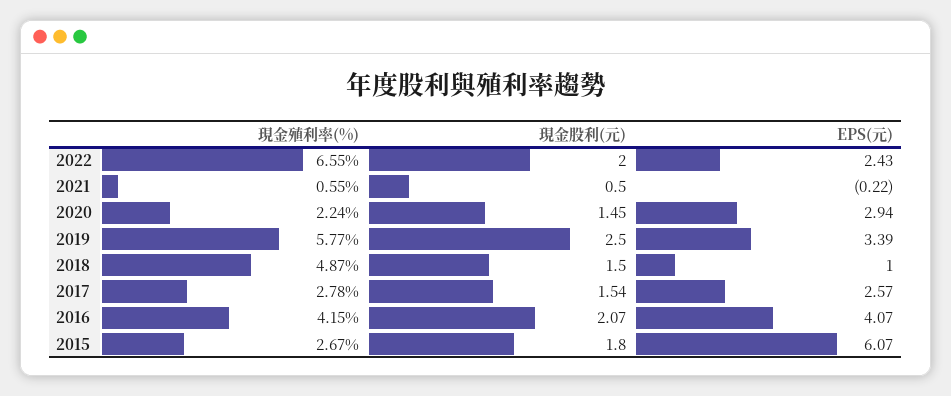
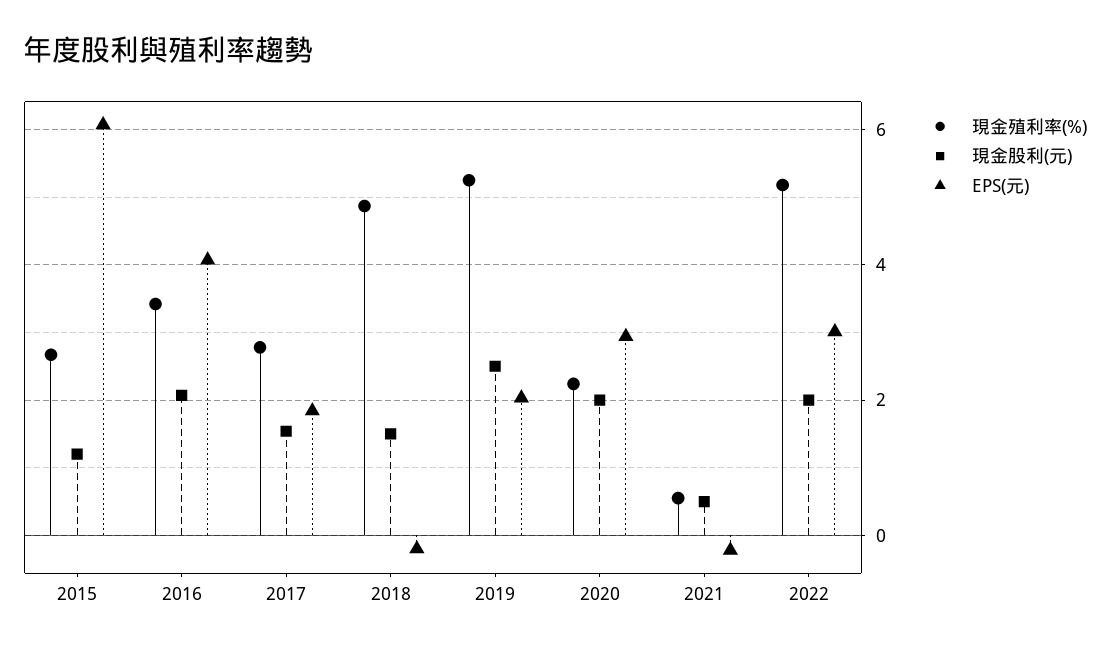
現金殖利率(%), 2022: 6.55 -> 5.2
EPS(元), 2022: 2.43 -> 3
現金股利(元), 2020: 1.45 -> 2
現金殖利率(%), 2019: 5.77 -> 5.2
EPS(元), 2019: 3.39 -> 2
EPS(元), 2018: 1 -> -0.2
EPS(元), 2017: 2.57 -> 1.8
現金殖利率(%), 2016: 4.15 -> 3.4
現金股利(元), 2015: 1.8 -> 1.2

